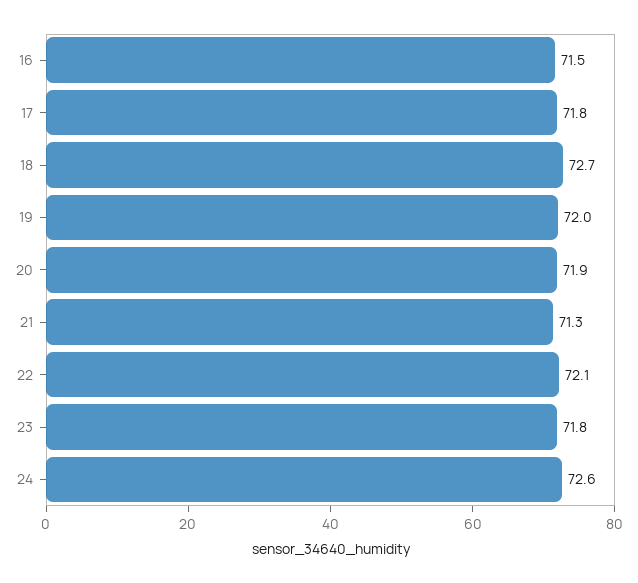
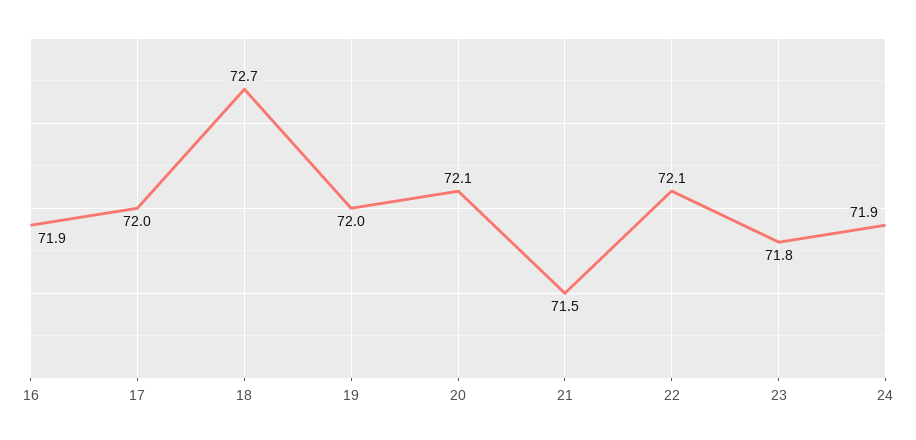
16: 71.5 -> 71.9
17: 71.8 -> 72
20: 71.9 -> 72.1
21: 71.3 -> 71.5
24: 72.6 -> 71.9

